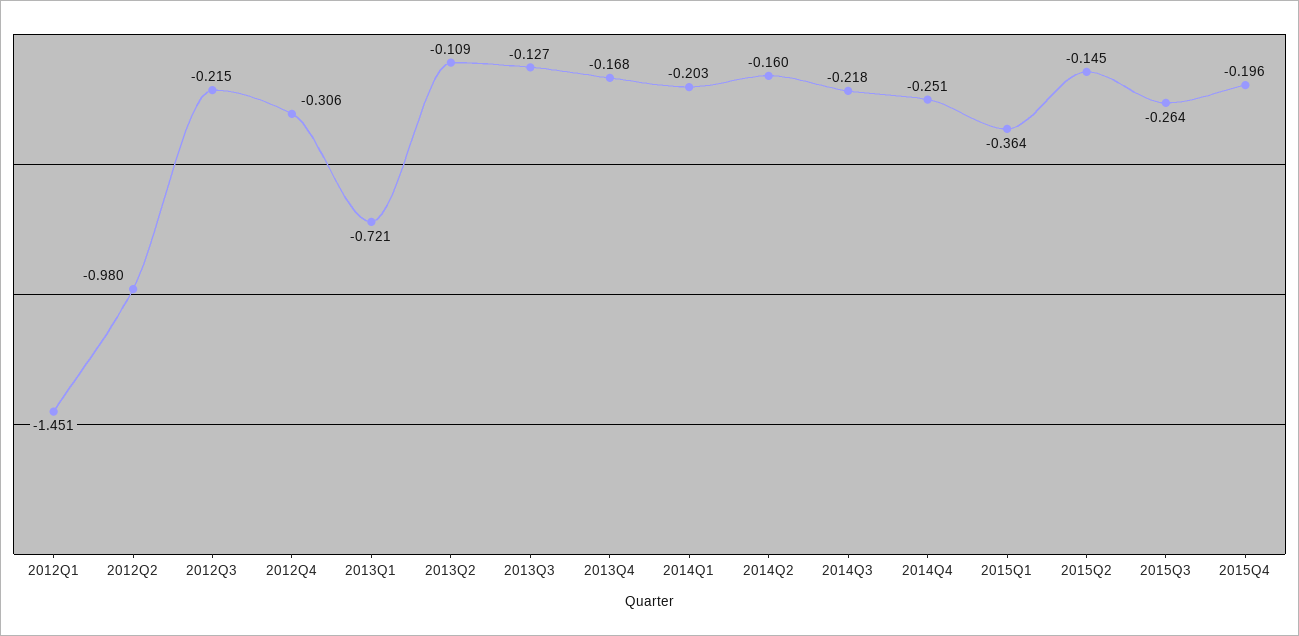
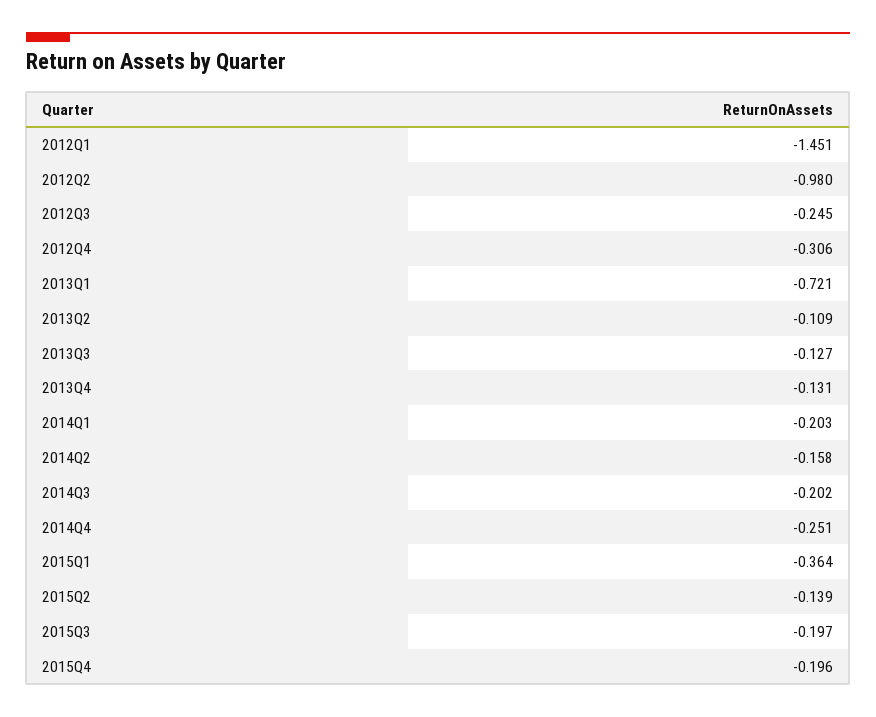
2012Q3: -0.215 -> -0.245
2013Q4: -0.168 -> -0.131
2014Q2: -0.16 -> -0.158
2014Q3: -0.218 -> -0.202
2015Q2: -0.145 -> -0.139
2015Q3: -0.264 -> -0.197

